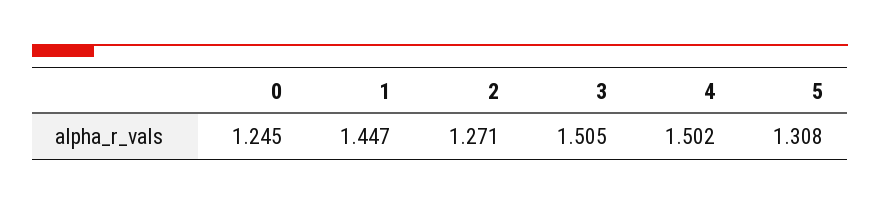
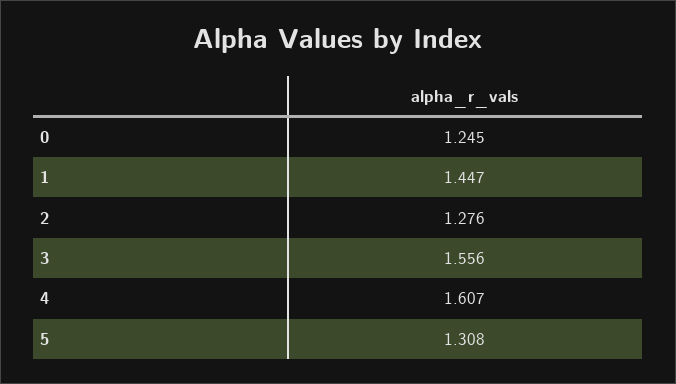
2: 1.271 -> 1.276
3: 1.505 -> 1.556
4: 1.502 -> 1.607

